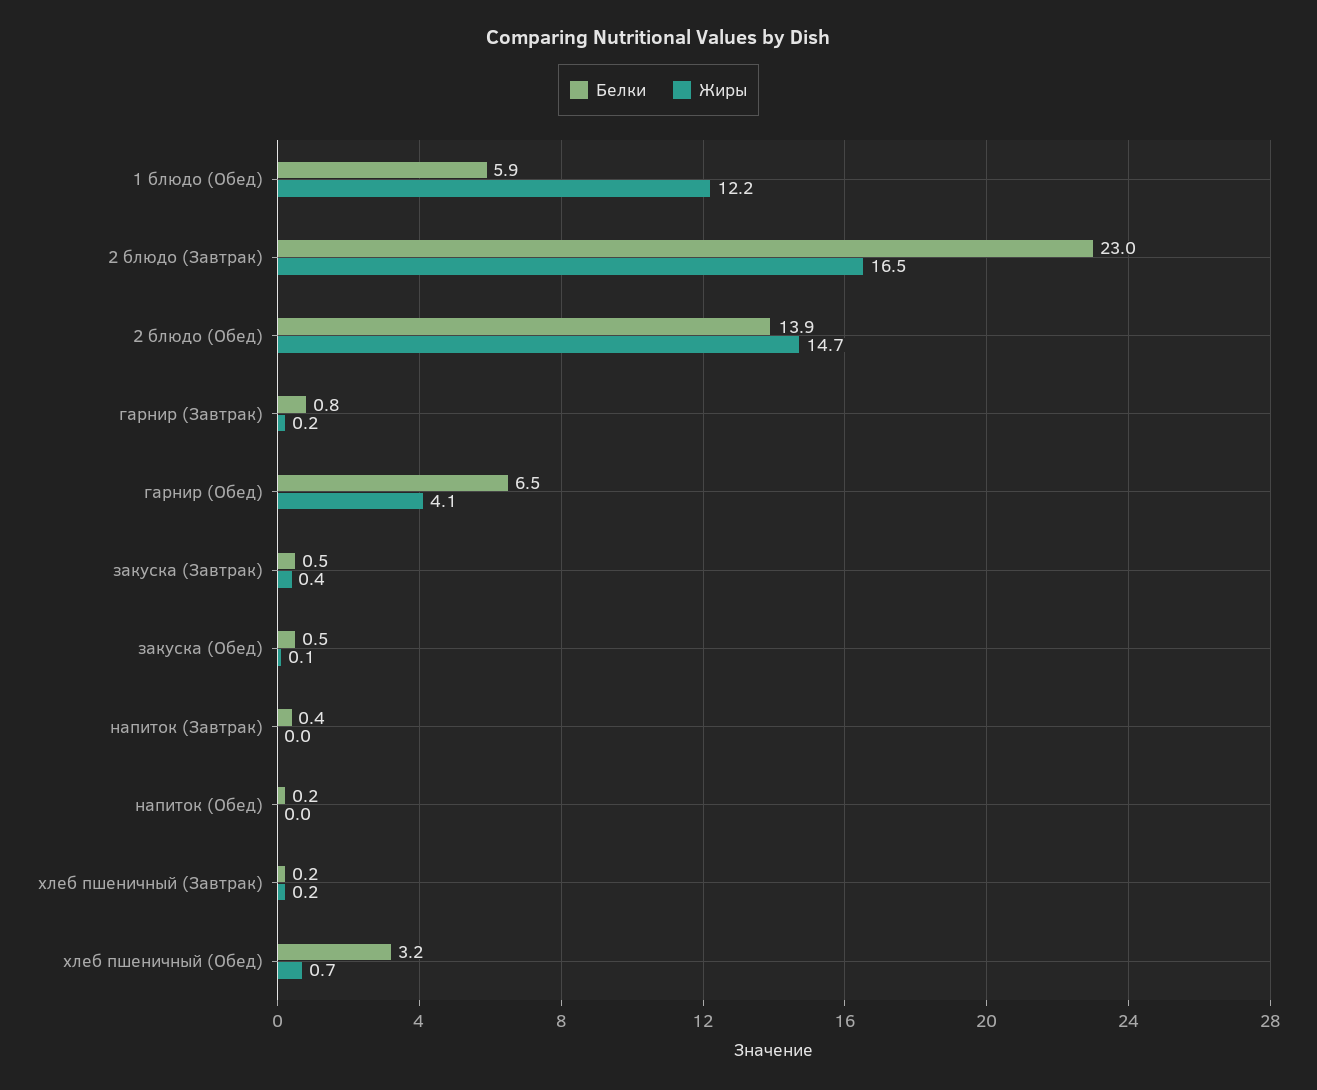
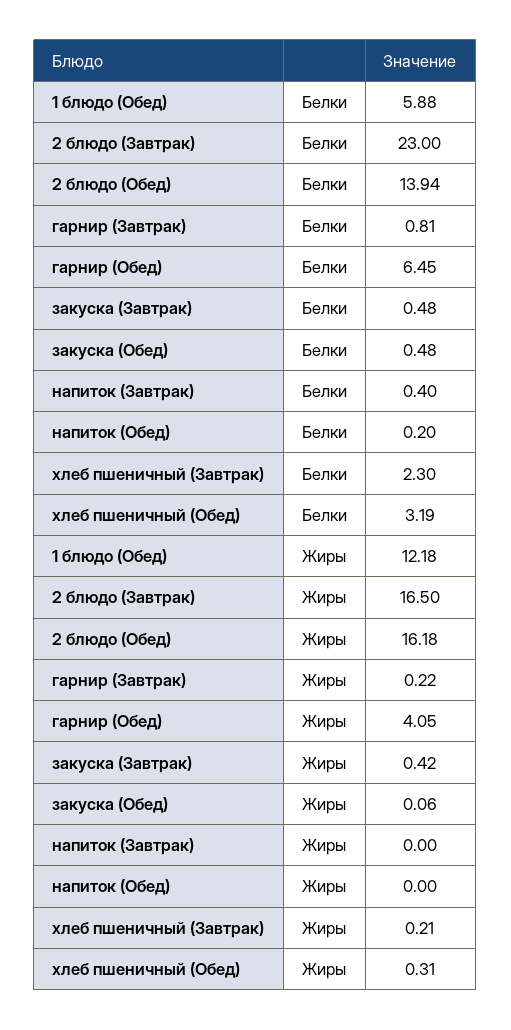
Жиры, 2 блюдо (Обед): 14.7 -> 16.18
Белки, хлеб пшеничный (Завтрак): 0.2 -> 2.3
Жиры, хлеб пшеничный (Обед): 0.7 -> 0.31

